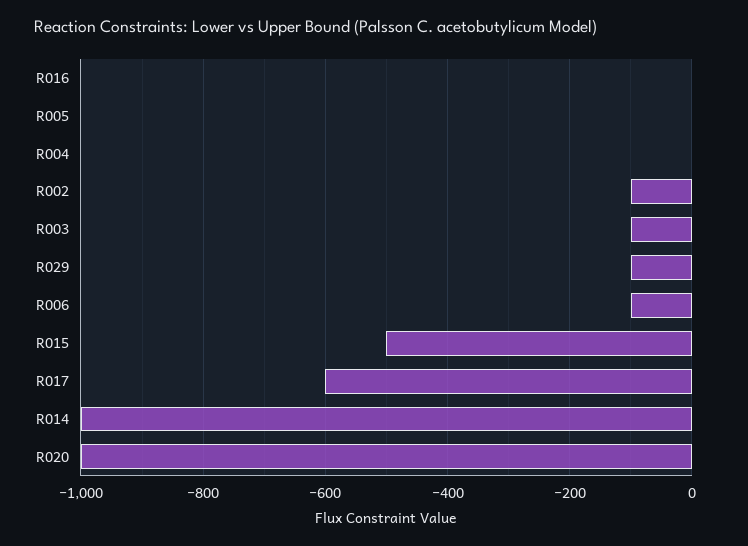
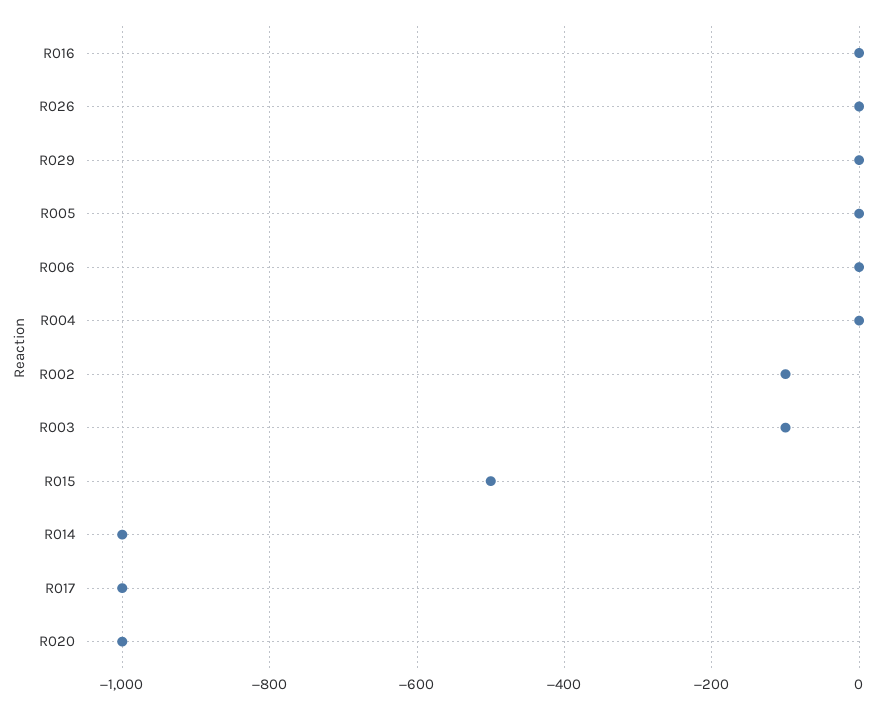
R029: -100 -> 0
R006: -100 -> 0
R017: -600 -> -1000
R026: none -> 0

